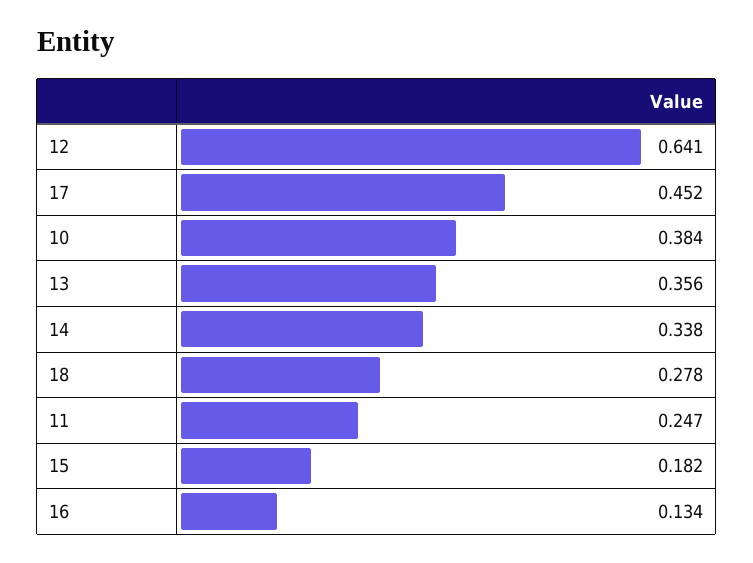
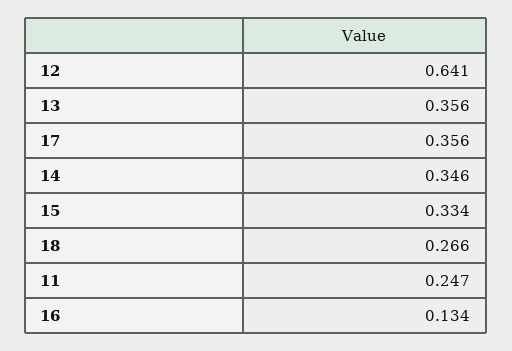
17: 0.452 -> 0.356
10: 0.384 -> none
14: 0.338 -> 0.346
18: 0.278 -> 0.266
15: 0.182 -> 0.334

